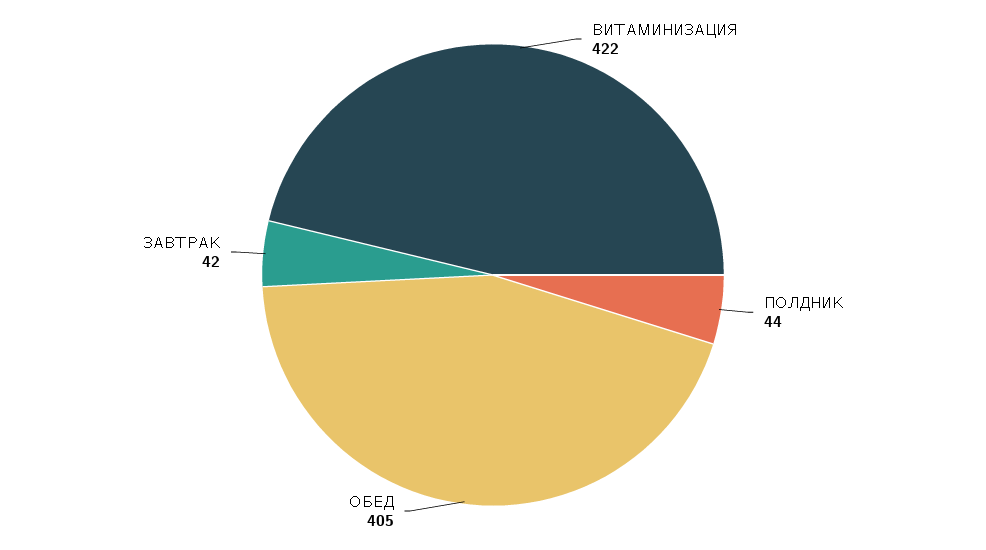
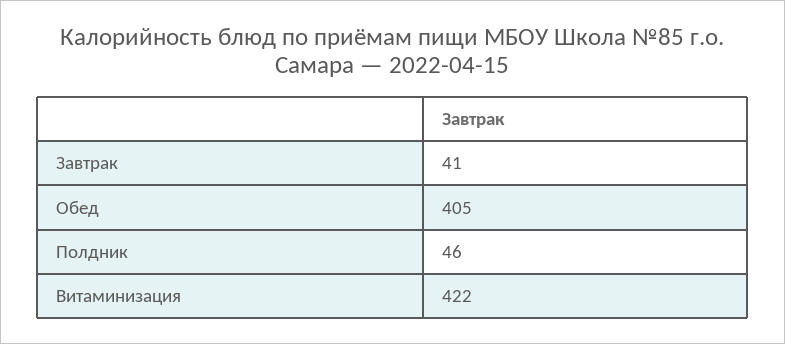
ПОЛДНИК: 44 -> 46
ЗАВТРАК: 42 -> 41

